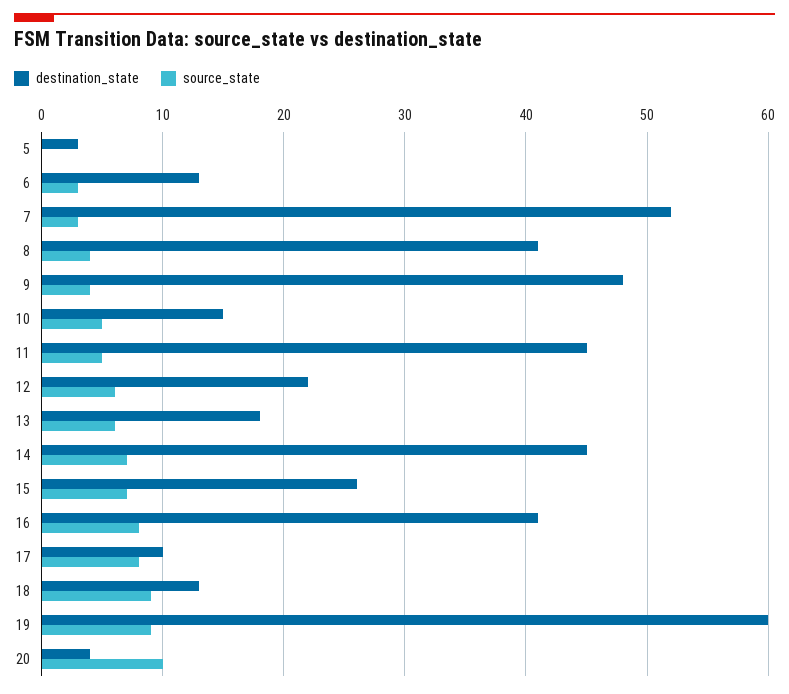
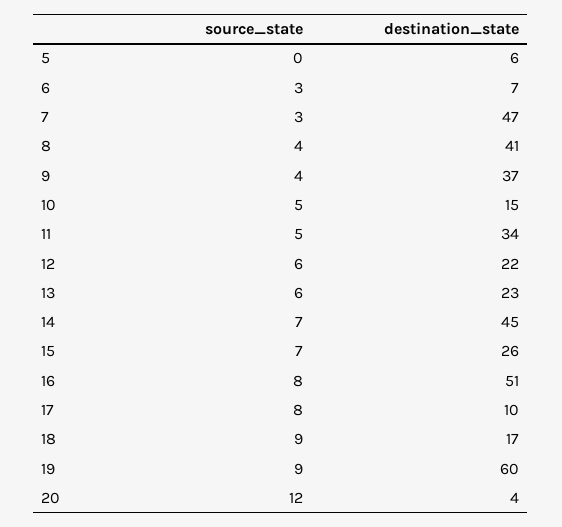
destination_state, 5: 3 -> 6
destination_state, 6: 13 -> 7
destination_state, 7: 52 -> 47
destination_state, 9: 48 -> 37
destination_state, 11: 45 -> 34
destination_state, 13: 18 -> 23
destination_state, 16: 41 -> 51
destination_state, 18: 13 -> 17
source_state, 20: 10 -> 12

